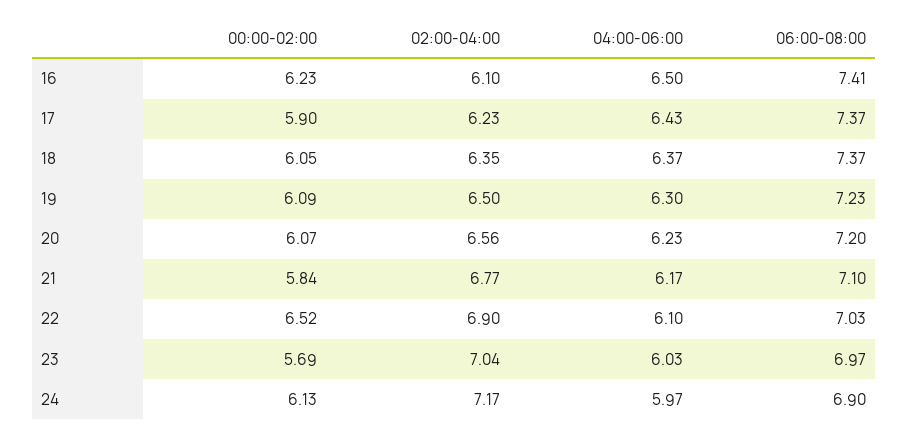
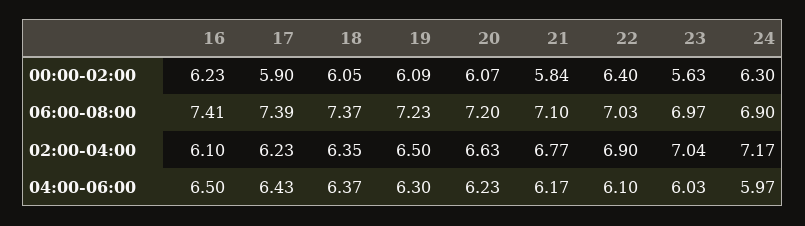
06:00-08:00, 17: 7.37 -> 7.39
02:00-04:00, 20: 6.56 -> 6.63
00:00-02:00, 22: 6.52 -> 6.4
00:00-02:00, 23: 5.69 -> 5.63
00:00-02:00, 24: 6.13 -> 6.3

